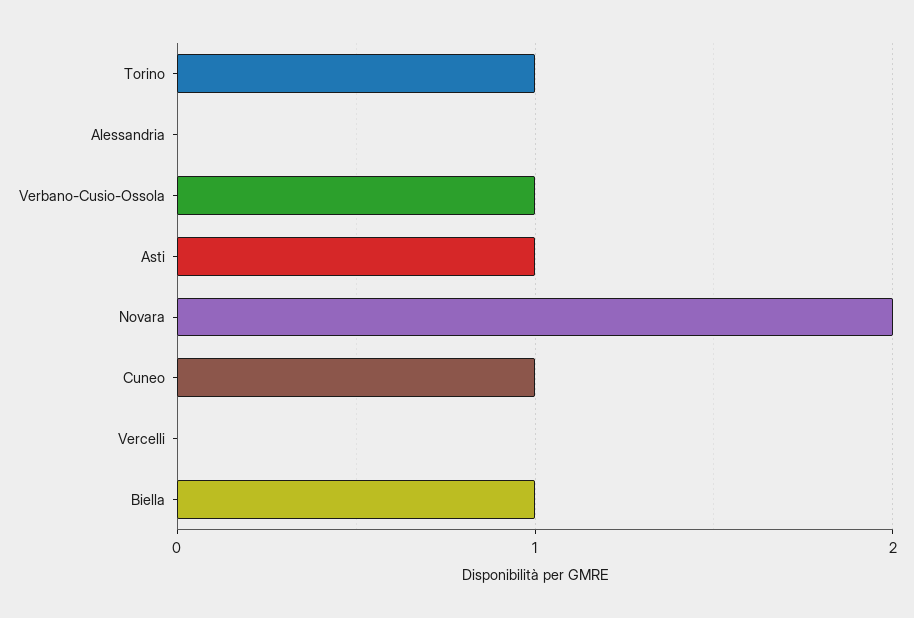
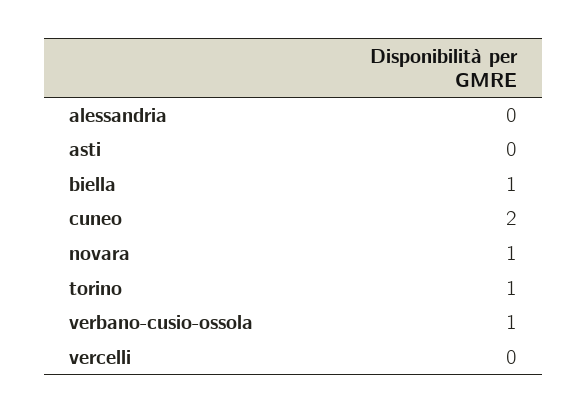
Asti: 1 -> 0
Novara: 2 -> 1
Cuneo: 1 -> 2

